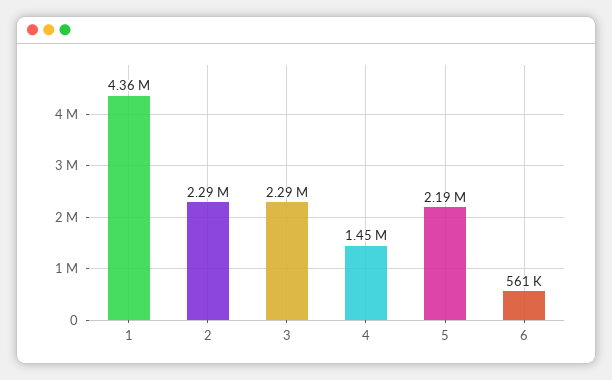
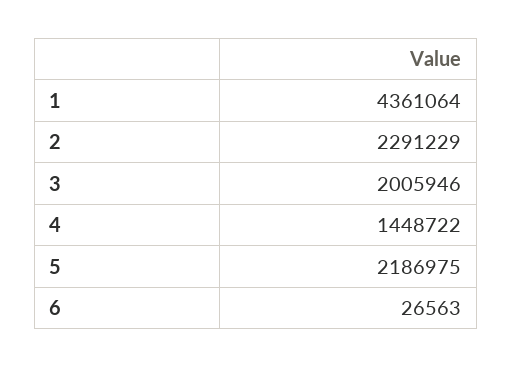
3: 2290000 -> 2005946
6: 561000 -> 26563

